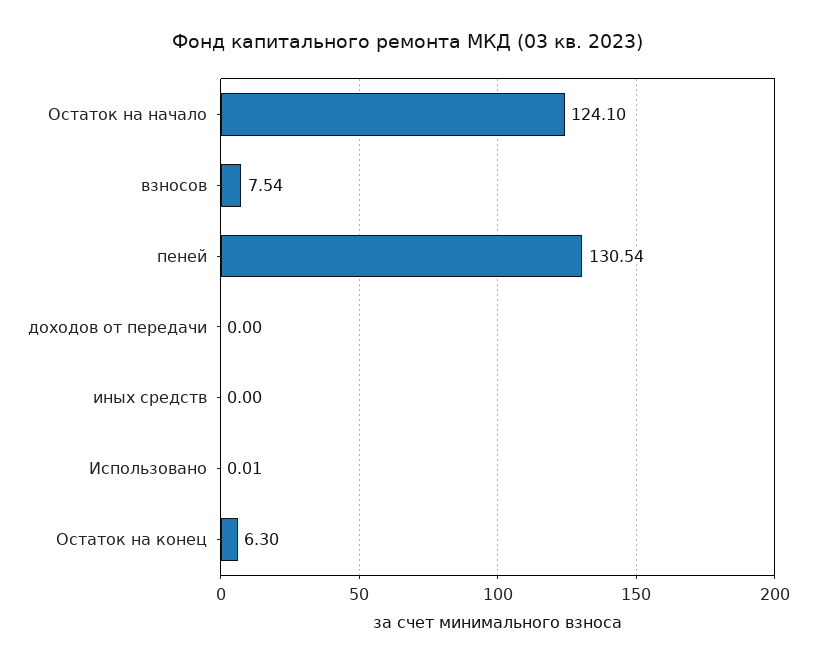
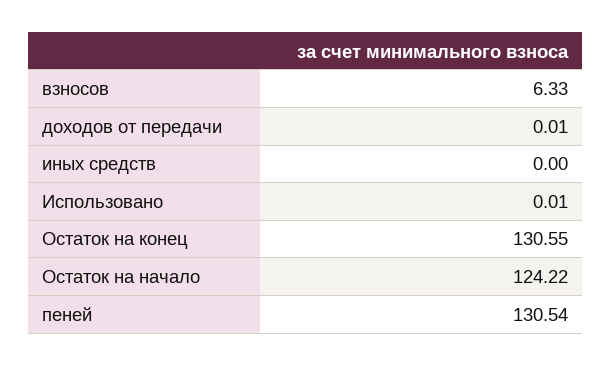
Остаток на начало: 124.1 -> 124.22
взносов: 7.54 -> 6.33
доходов от передачи: 0 -> 0.01
Остаток на конец: 6.3 -> 130.55

